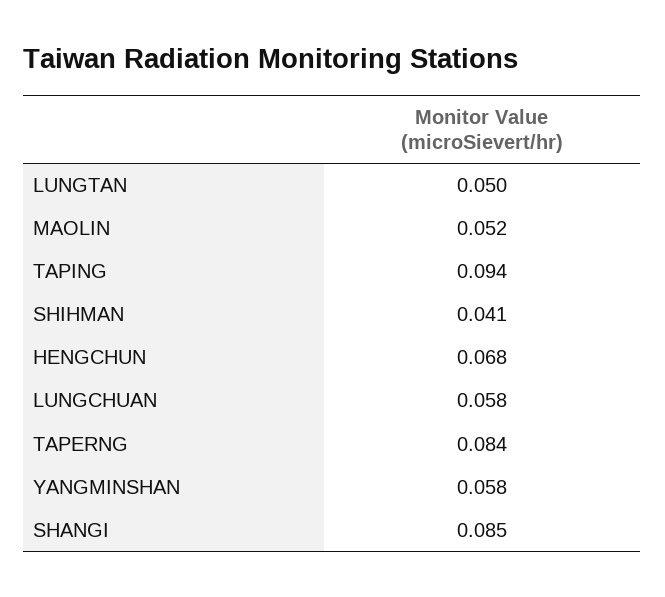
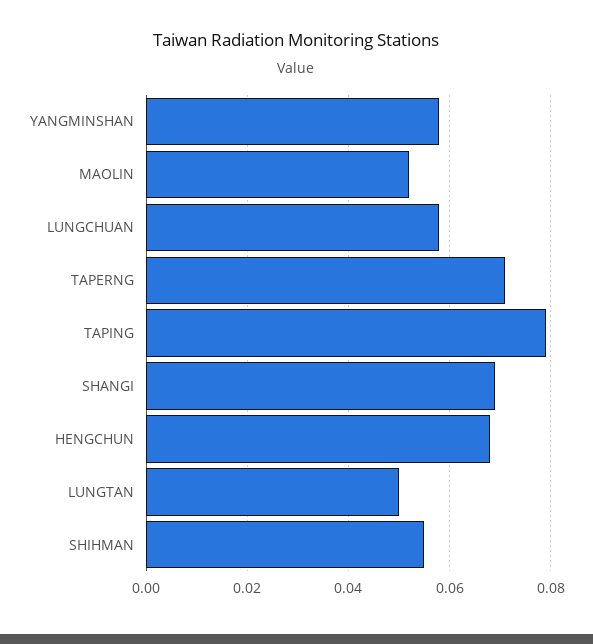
TAPING: 0.094 -> 0.08
SHIHMAN: 0.041 -> 0.055
TAPERNG: 0.084 -> 0.07
SHANGI: 0.085 -> 0.07

